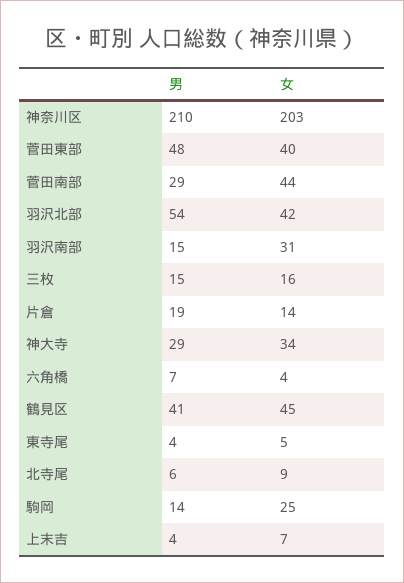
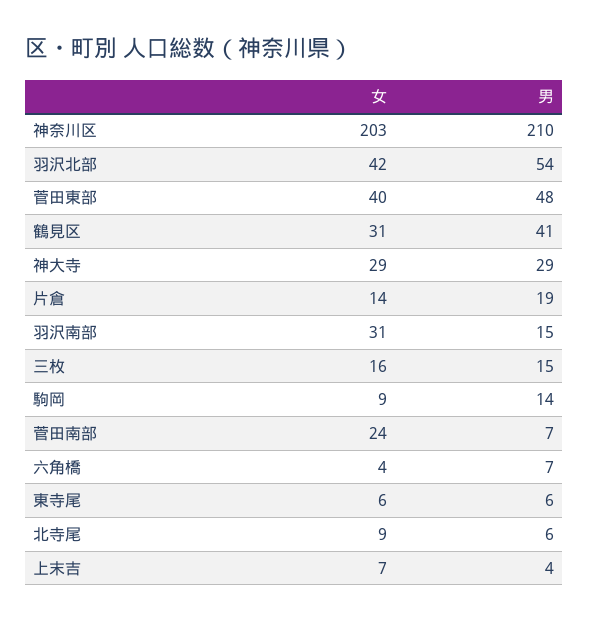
男, 菅田南部: 29 -> 7
女, 菅田南部: 44 -> 24
女, 神大寺: 34 -> 29
女, 鶴見区: 45 -> 31
男, 東寺尾: 4 -> 6
女, 東寺尾: 5 -> 6
女, 駒岡: 25 -> 9

